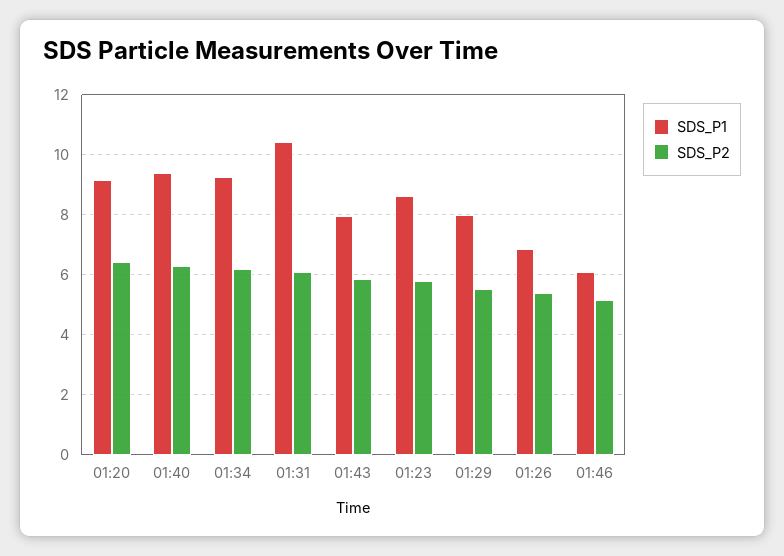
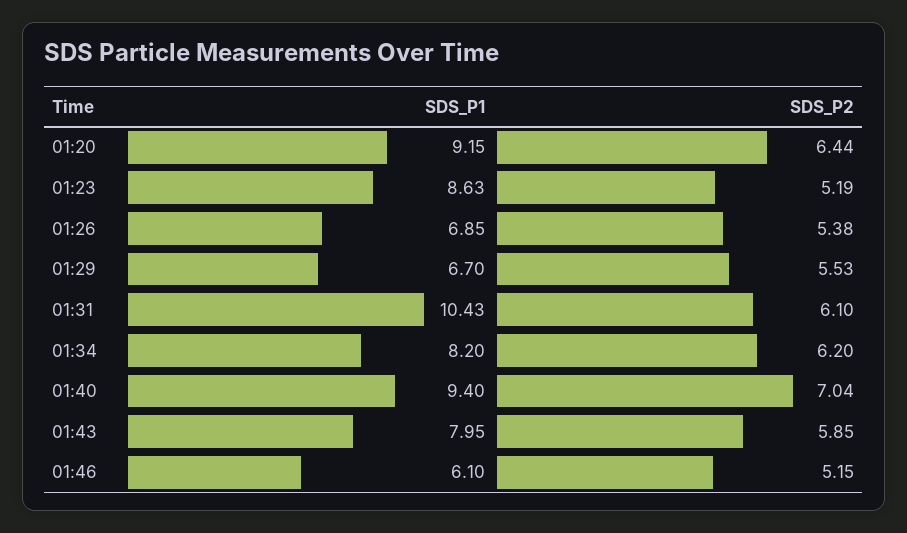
SDS_P2, 01:40: 6.25 -> 7.04
SDS_P1, 01:34: 9.25 -> 8.2
SDS_P2, 01:23: 5.75 -> 5.19
SDS_P1, 01:29: 8 -> 6.7

